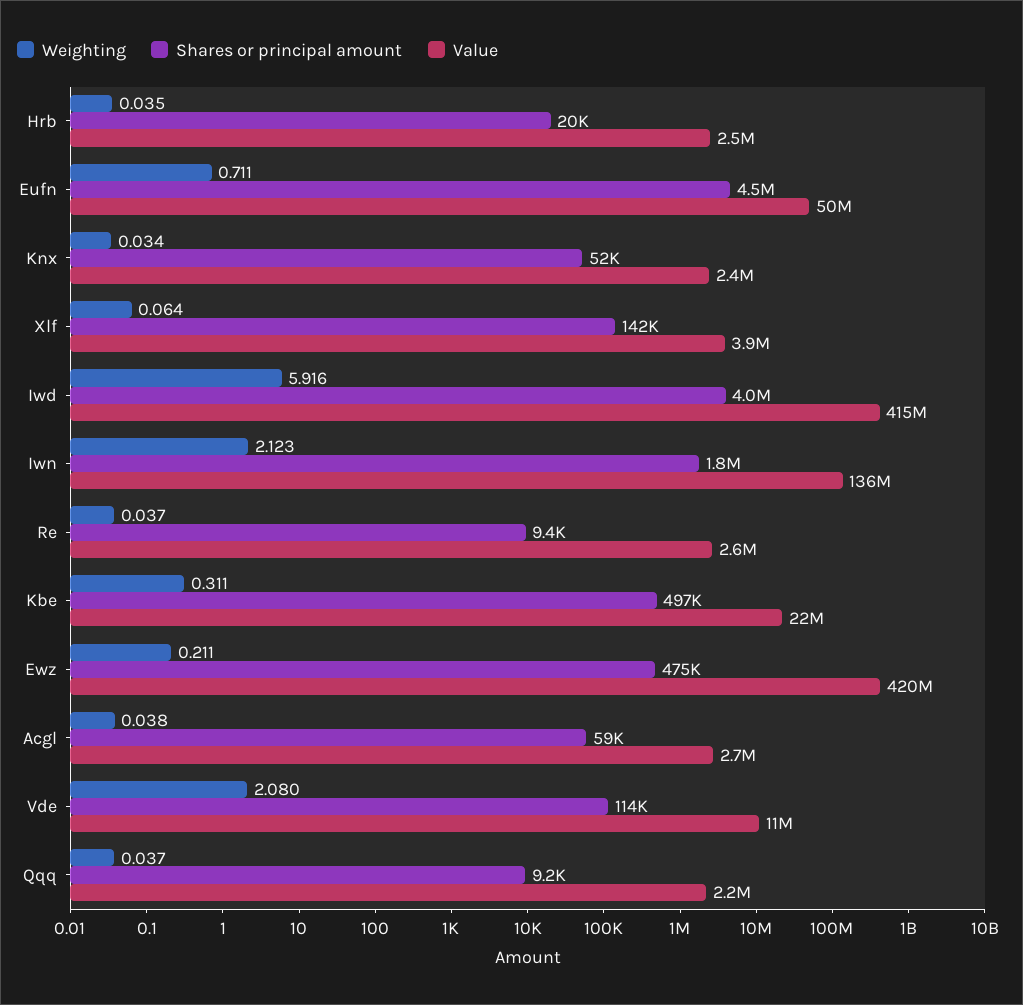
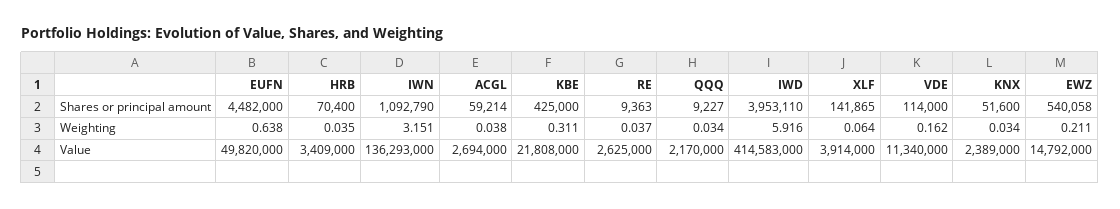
Shares or principal amount, Hrb: 20000 -> 70400
Value, Hrb: 2500000 -> 3409000
Weighting, Eufn: 0.711 -> 0.638
Weighting, Iwn: 2.123 -> 3.151
Shares or principal amount, Iwn: 1800000 -> 1092790
Shares or principal amount, Kbe: 497000 -> 425000
Shares or principal amount, Ewz: 475000 -> 540058
Value, Ewz: 420000000 -> 14792000
Weighting, Vde: 2.08 -> 0.162
Weighting, Qqq: 0.037 -> 0.034

